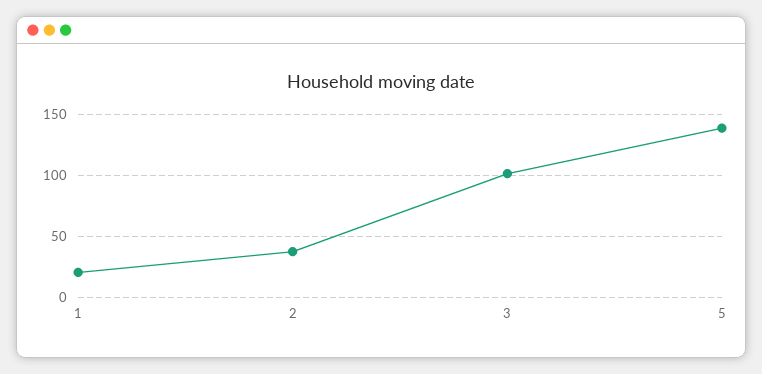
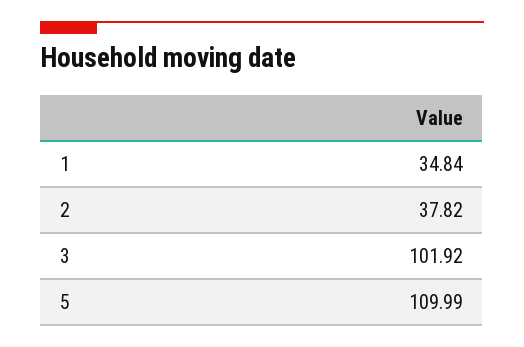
1: 20 -> 34.84
5: 140 -> 109.99

